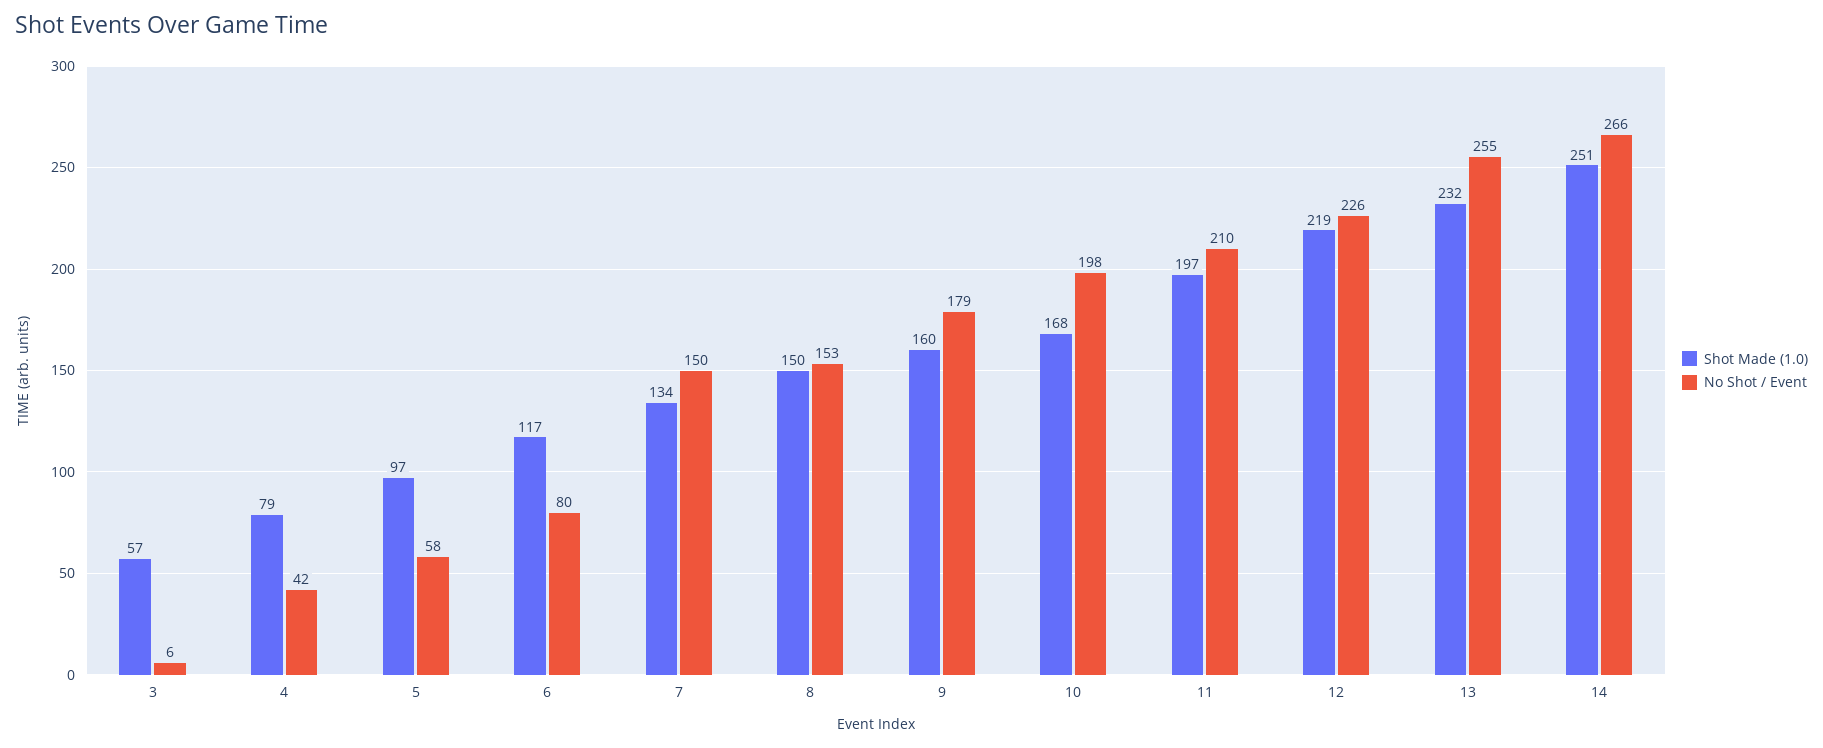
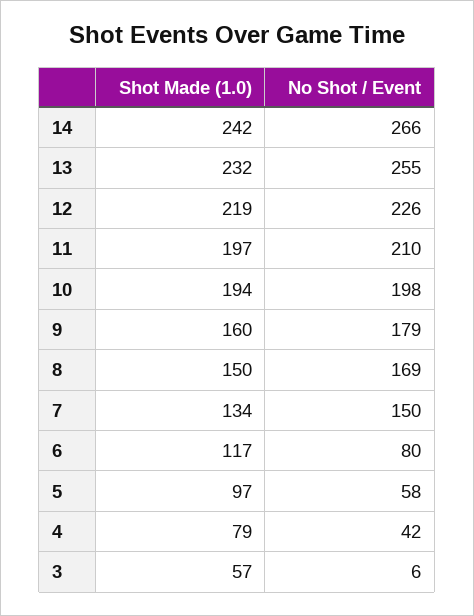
No Shot / Event, 8: 153 -> 169
Shot Made (1.0), 10: 168 -> 194
Shot Made (1.0), 14: 251 -> 242

